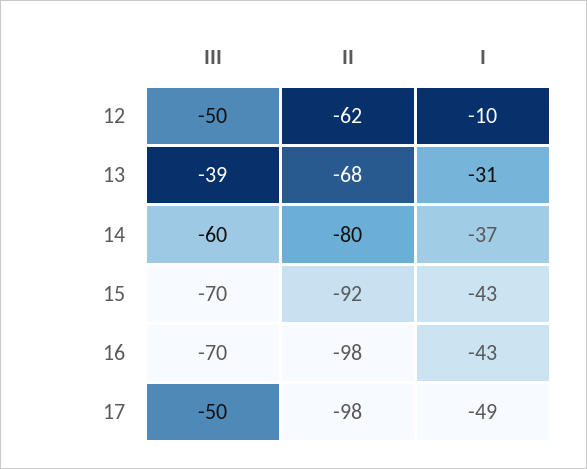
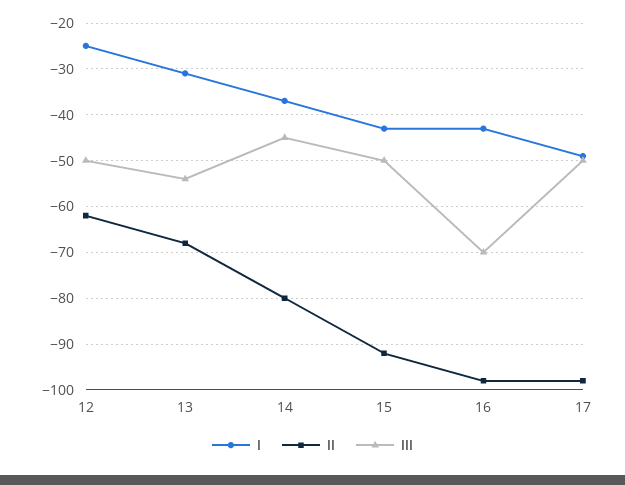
I, 12: -10 -> -25
III, 13: -39 -> -55
III, 14: -60 -> -45
III, 15: -70 -> -50

